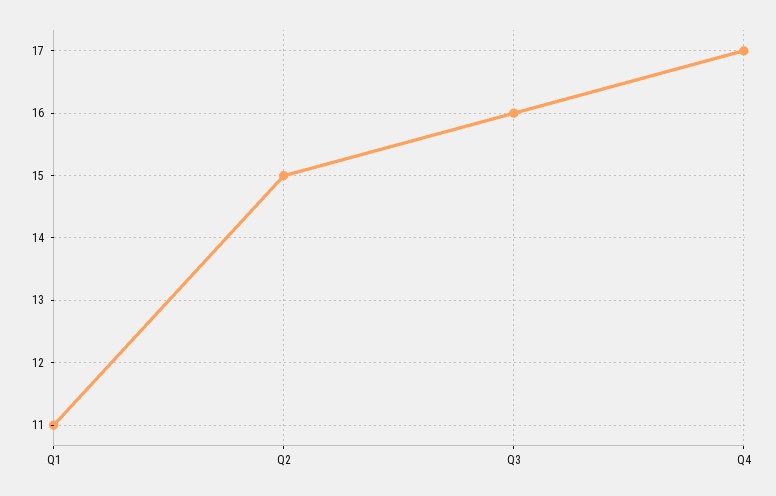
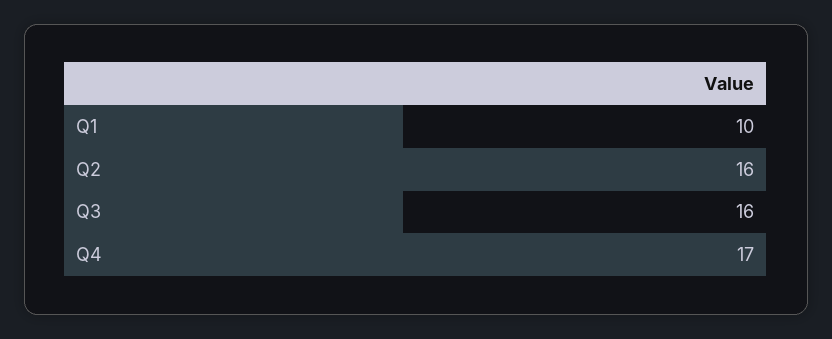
Q1: 11 -> 10
Q2: 15 -> 16

